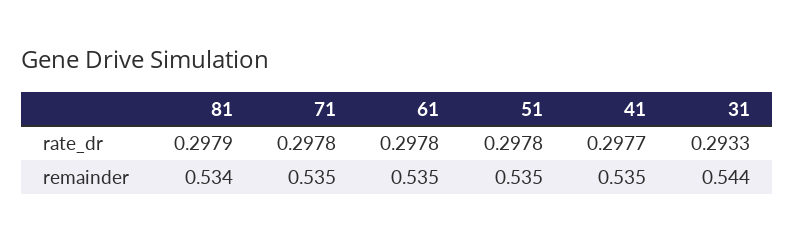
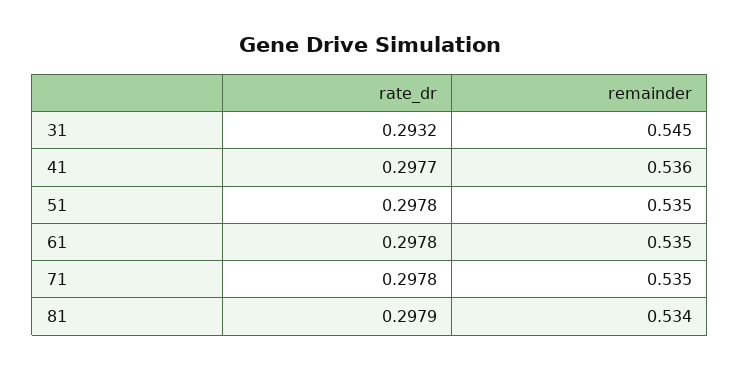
31, rate_dr: 0.2933 -> 0.2932
41, remainder: 0.535 -> 0.536
31, remainder: 0.544 -> 0.545

